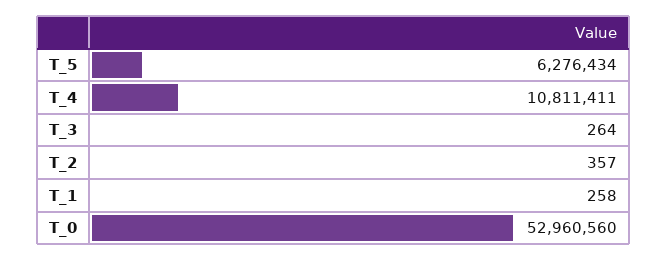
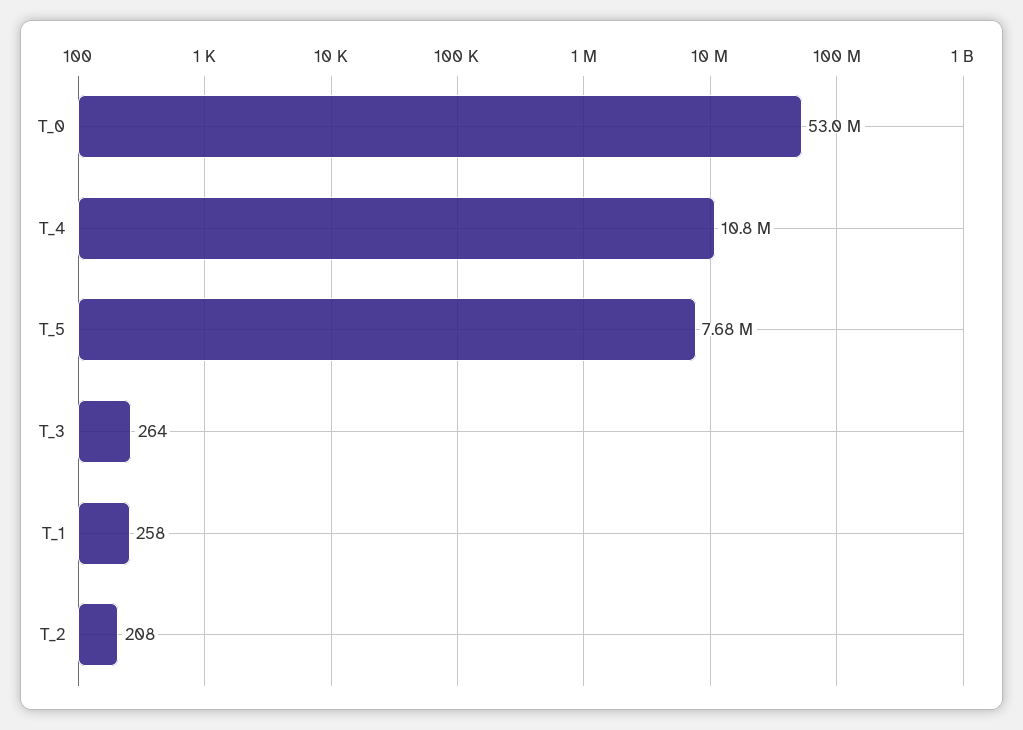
T_5: 6276434 -> 7680000
T_2: 357 -> 208

